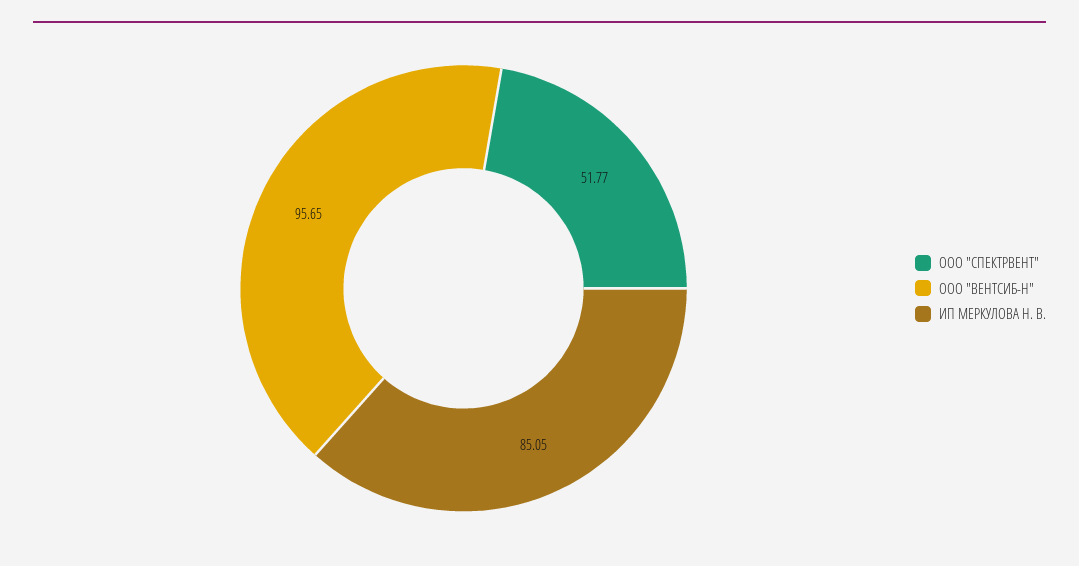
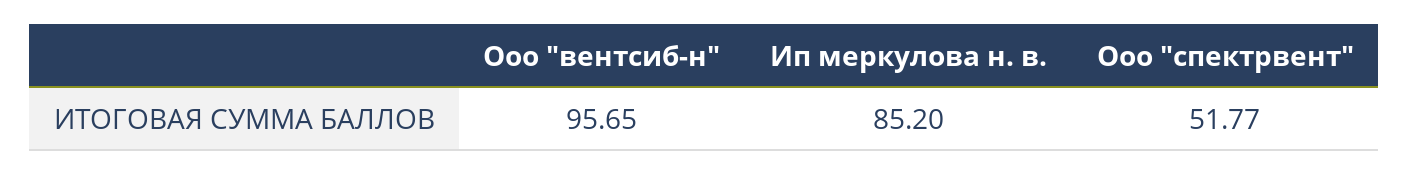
ИП МЕРКУЛОВА Н. В.: 85.05 -> 85.2

